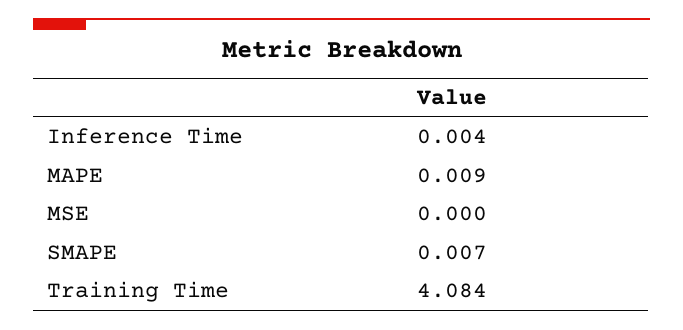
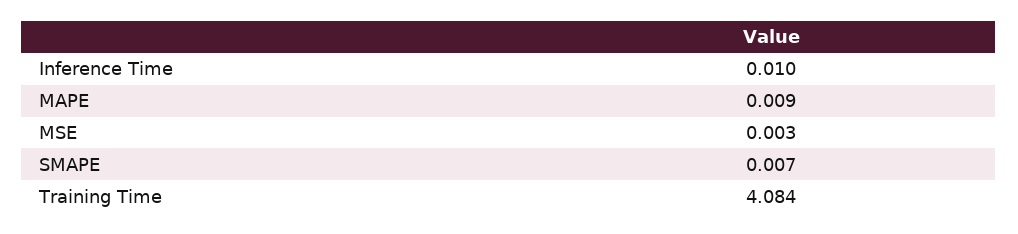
Inference Time: 0.004 -> 0.01
MSE: 0 -> 0.003

